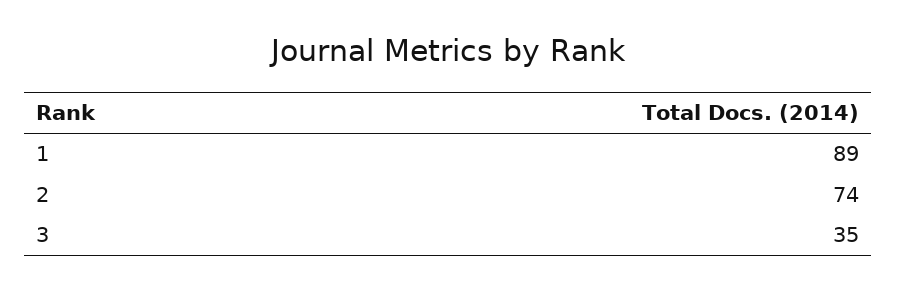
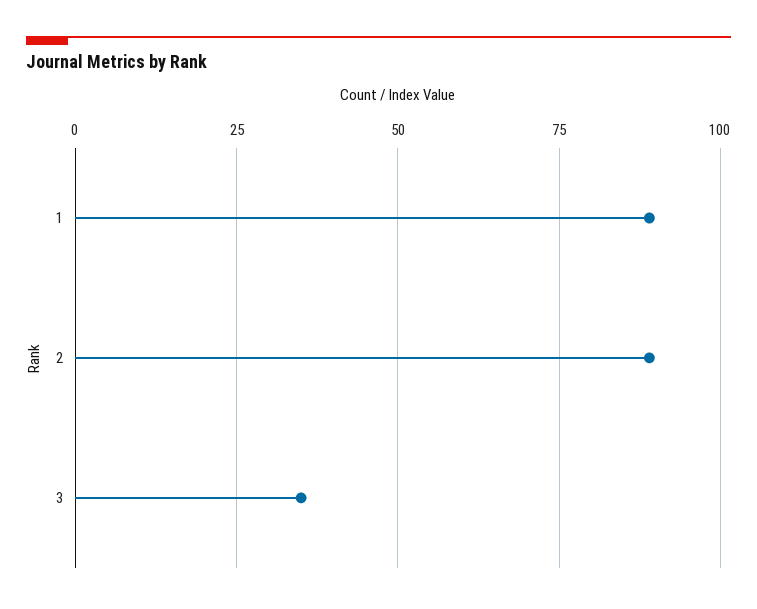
2: 74 -> 90

